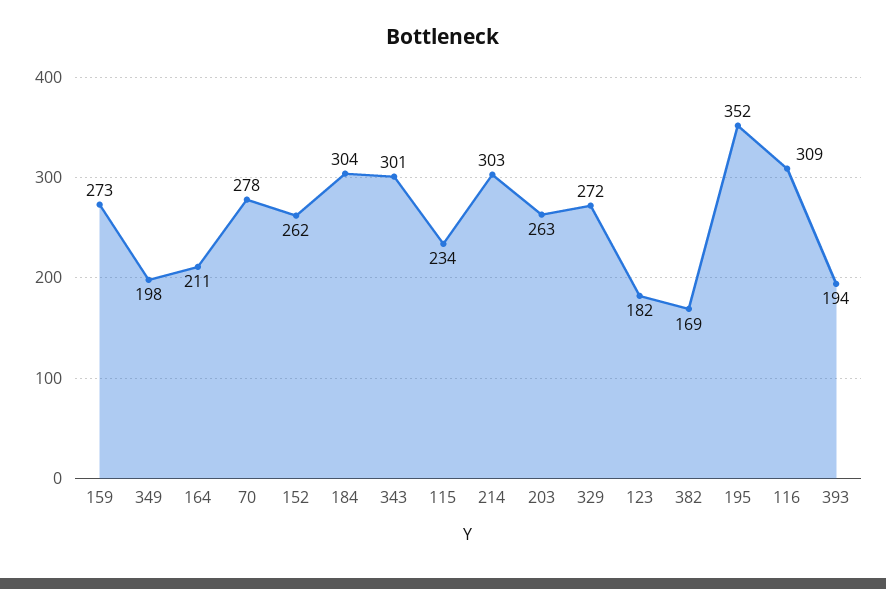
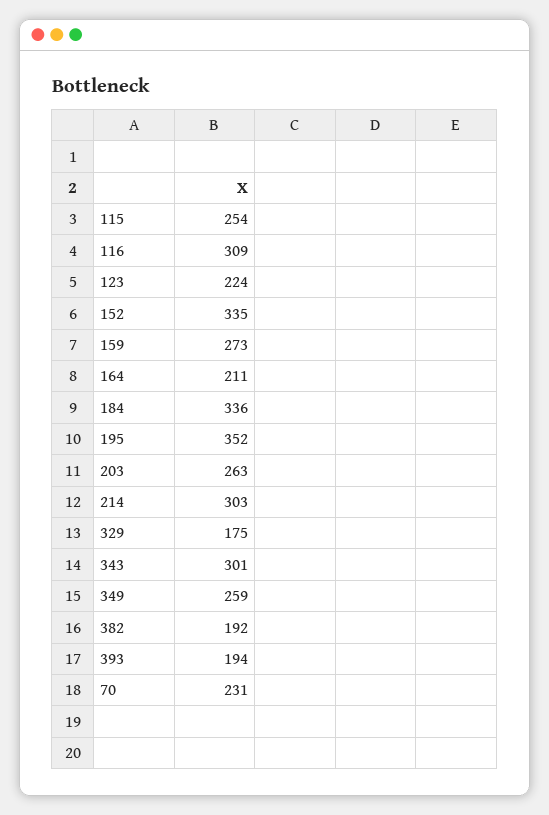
349: 198 -> 259
70: 278 -> 231
152: 262 -> 335
184: 304 -> 336
115: 234 -> 254
329: 272 -> 175
123: 182 -> 224
382: 169 -> 192

